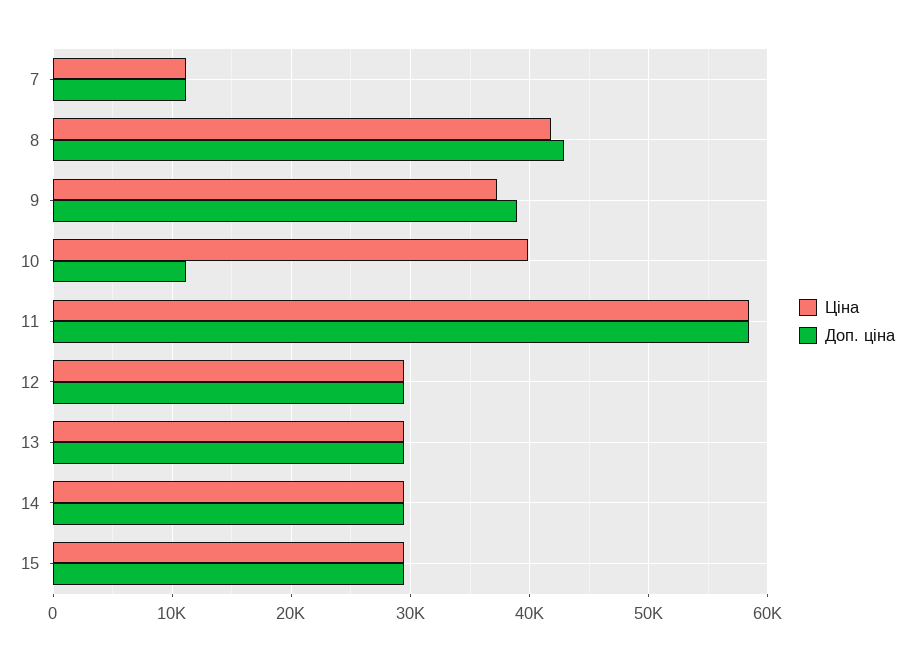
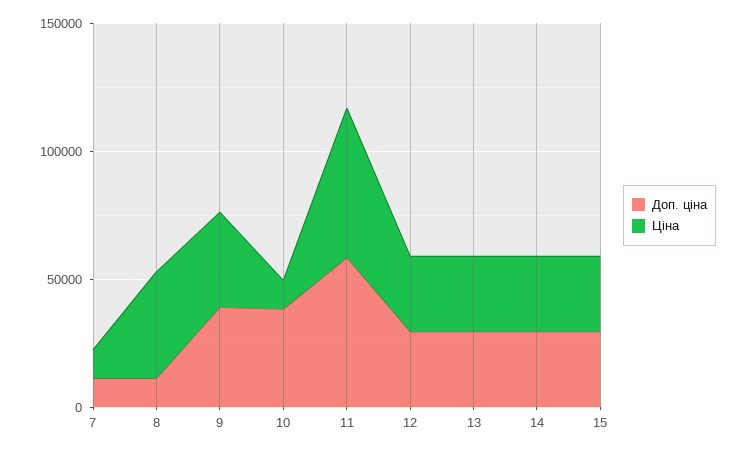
Доп. ціна, 8: 43000 -> 10000
Ціна, 10: 40000 -> 10000
Доп. ціна, 10: 11000 -> 40000

